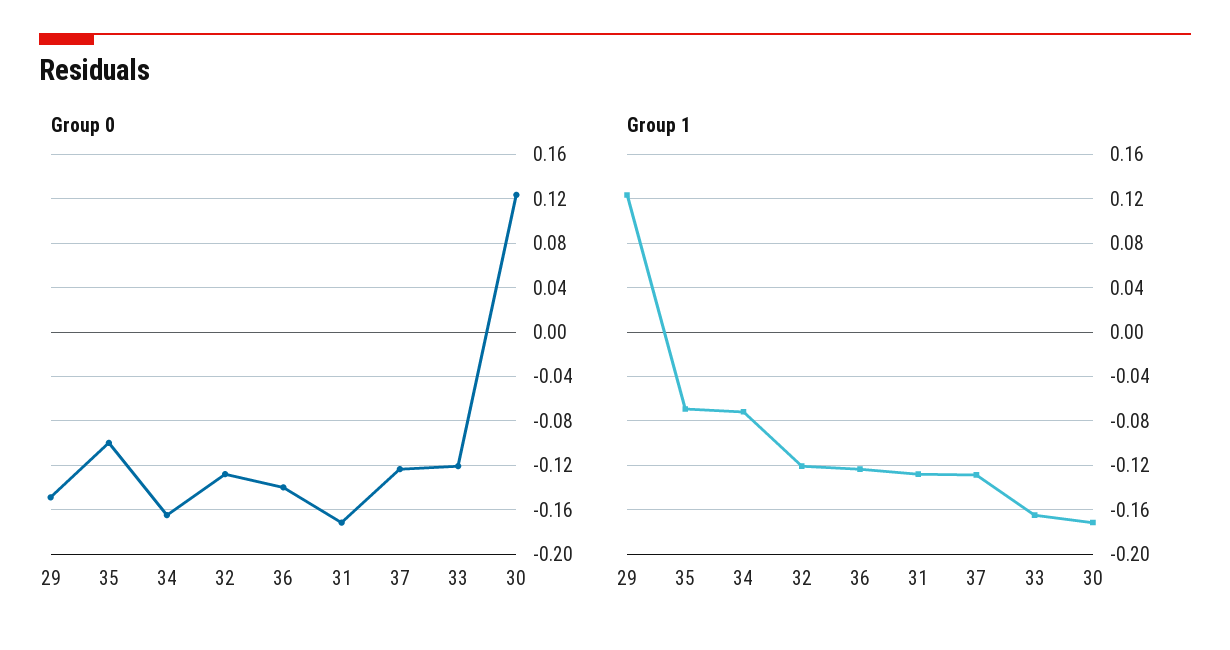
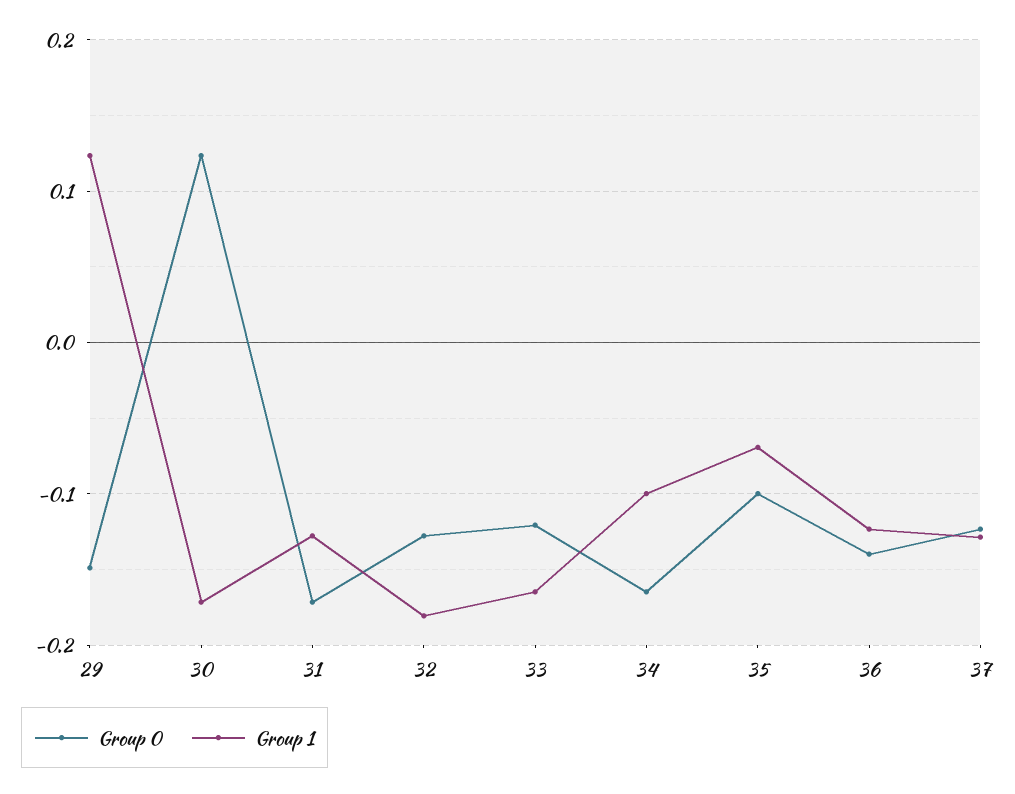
Group 1, 34: -0.07 -> -0.1
Group 1, 32: -0.12 -> -0.18

